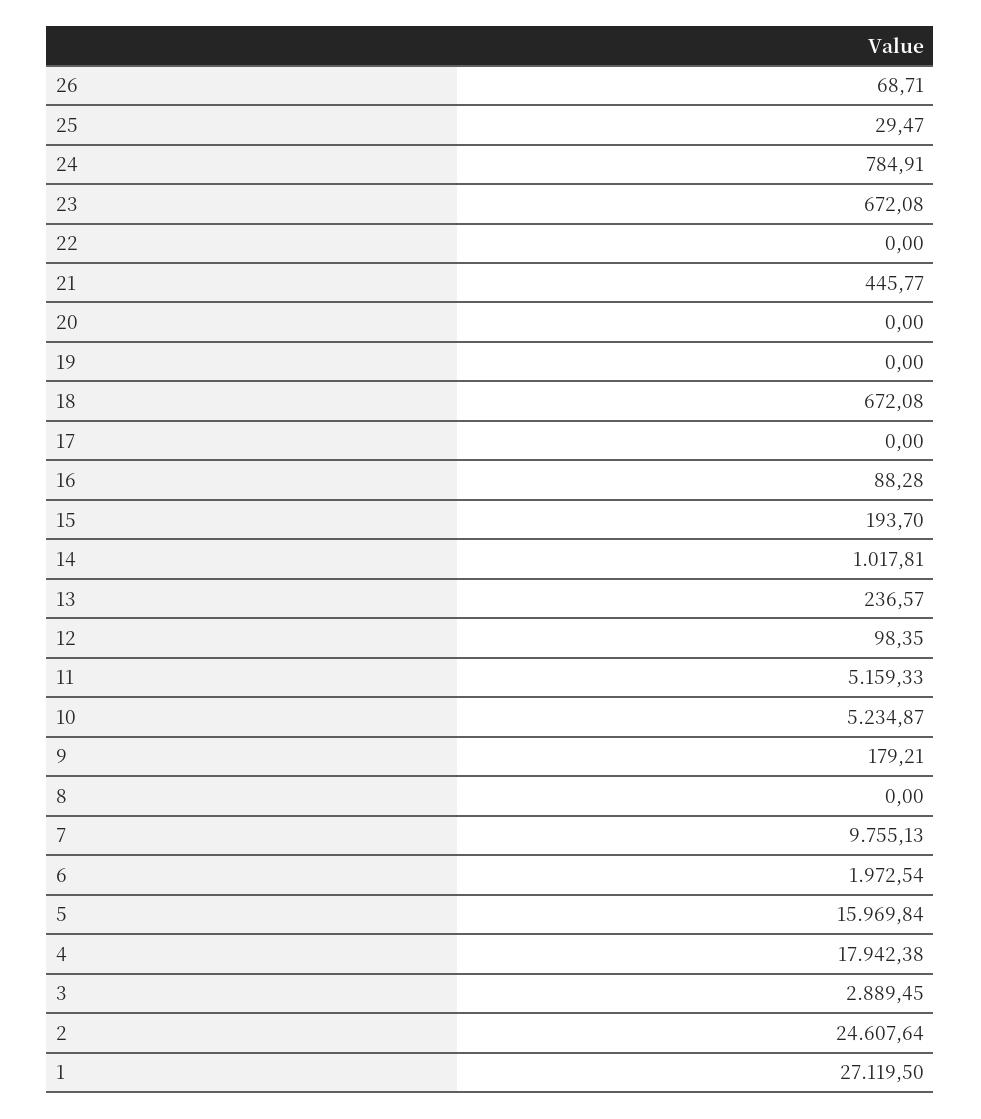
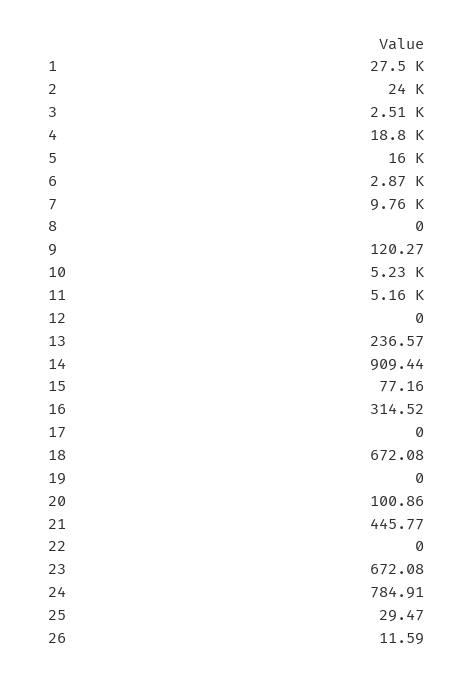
26: 68.71 -> 11.59
20: 0 -> 100.86
16: 88.28 -> 314.52
15: 193.7 -> 77.16
14: 1017.81 -> 909.44
12: 98.35 -> 0
9: 179.21 -> 120.27
6: 1972.54 -> 2870
4: 17942.38 -> 18800
3: 2889.45 -> 2510
2: 24607.64 -> 24000
1: 27119.5 -> 27500

